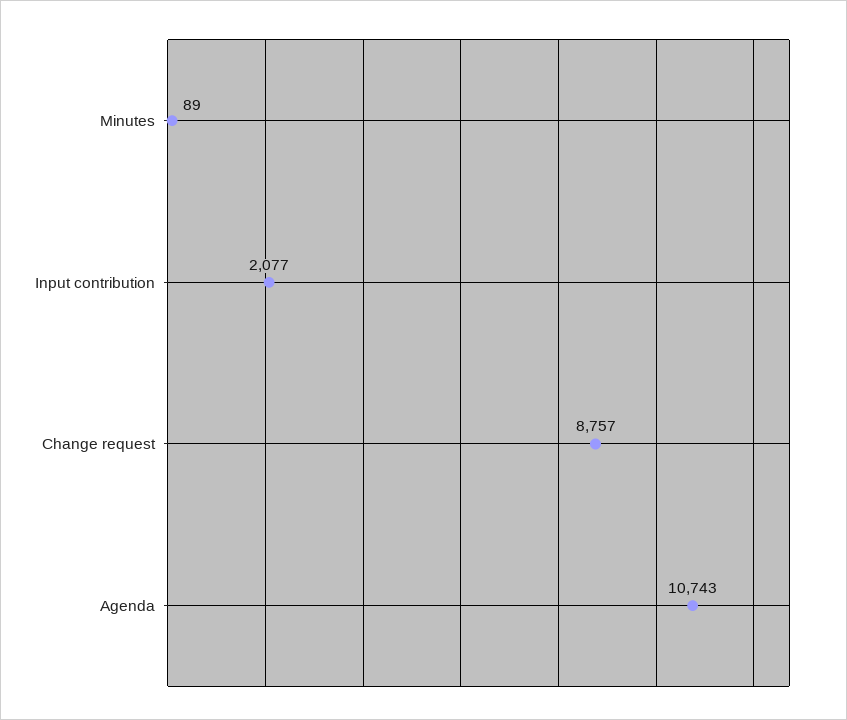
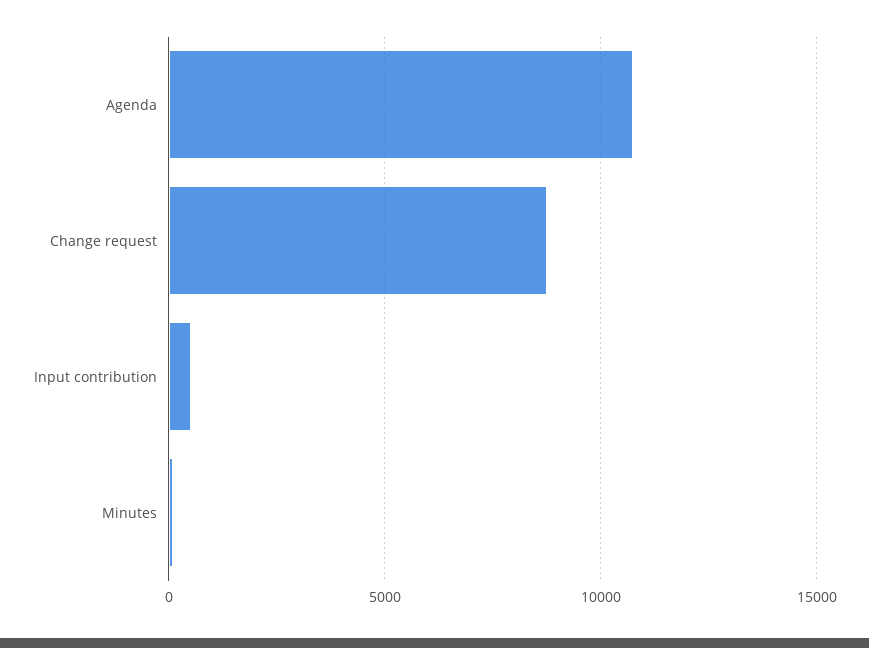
Input contribution: 2077 -> 500

